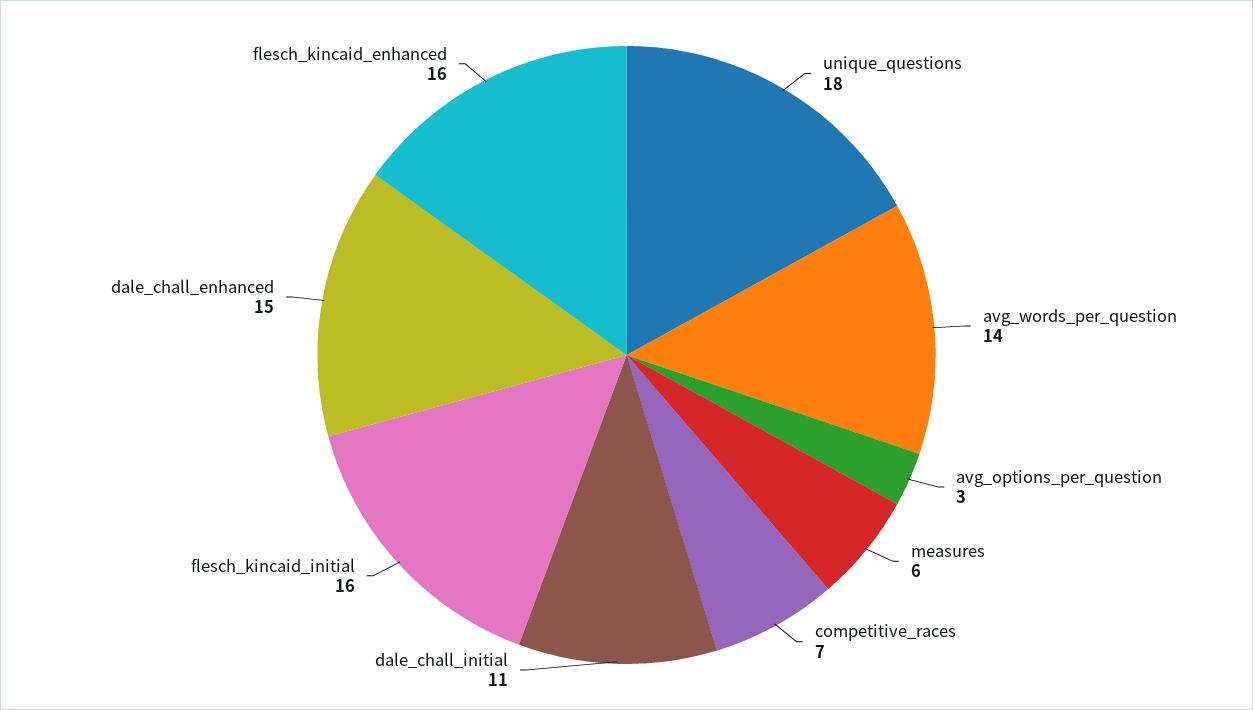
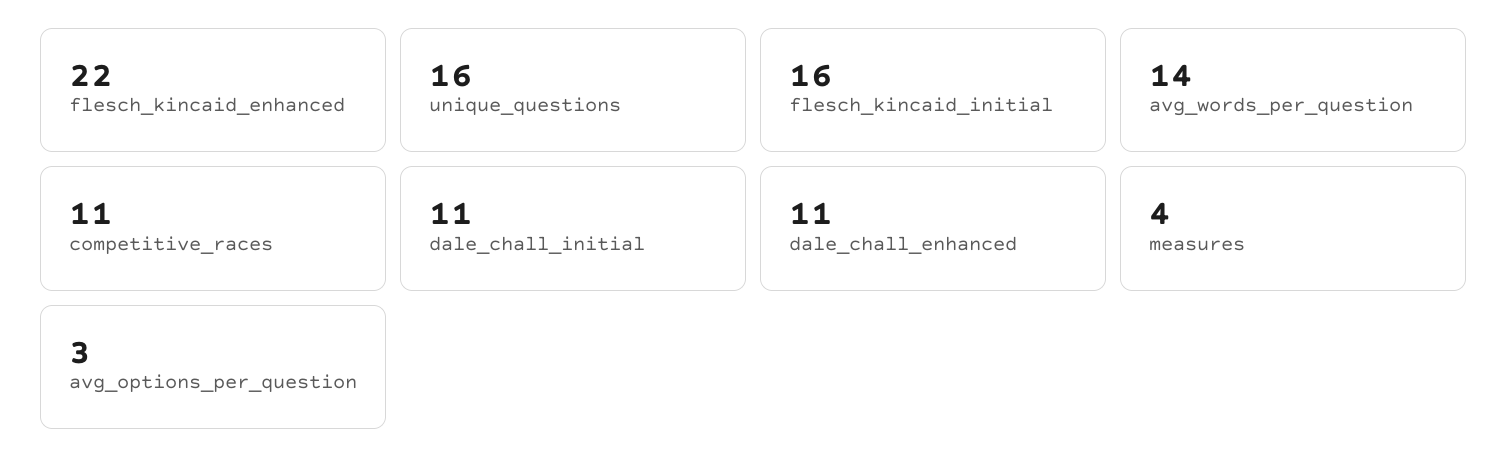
unique_questions: 18 -> 16
measures: 6 -> 4
competitive_races: 7 -> 11
dale_chall_enhanced: 15 -> 11
flesch_kincaid_enhanced: 16 -> 22

